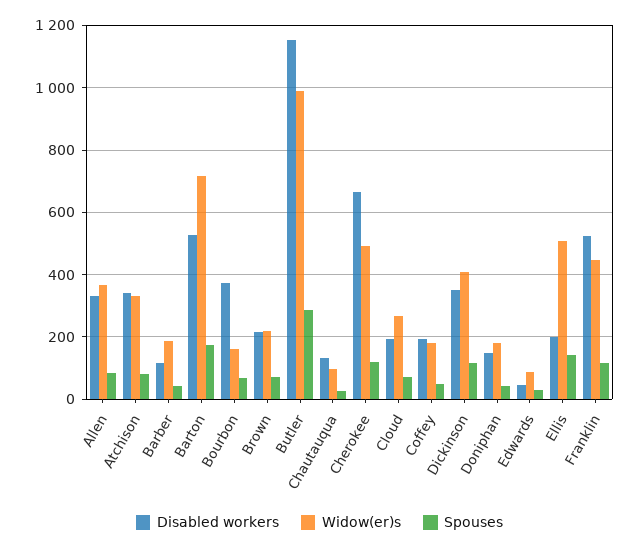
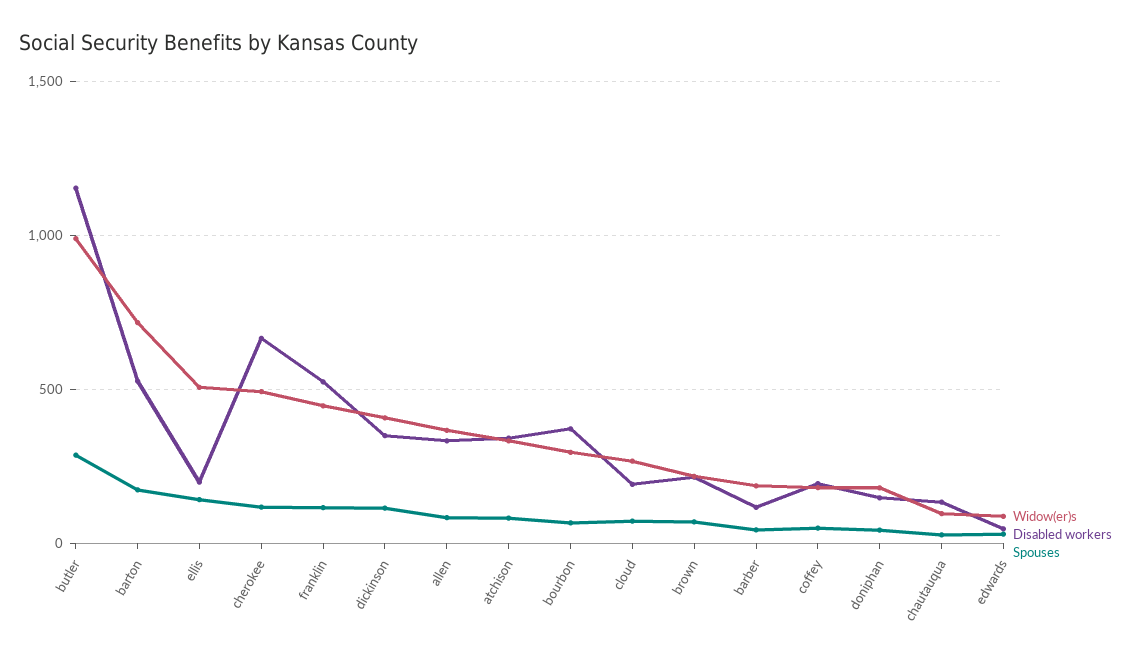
Widow(er)s, Bourbon: 160 -> 300

